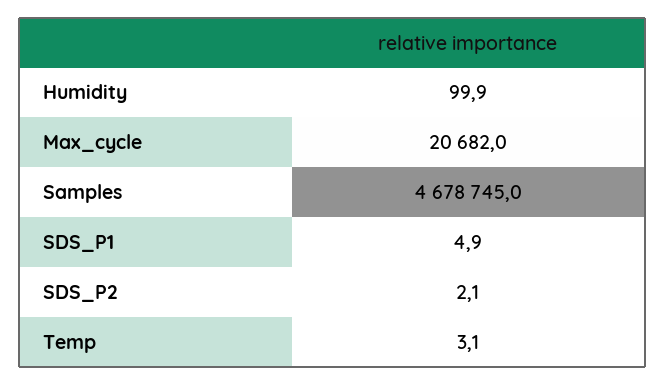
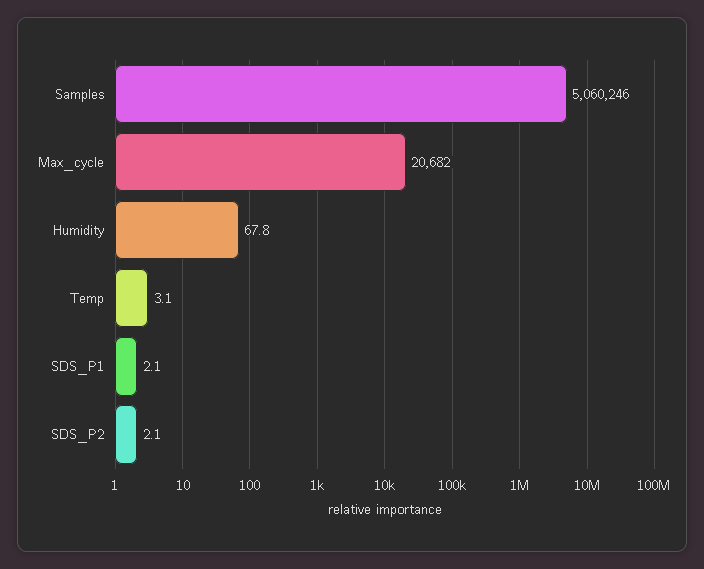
Humidity: 99.9 -> 67.8
Samples: 4678745 -> 5060246
SDS_P1: 4.9 -> 2.1

